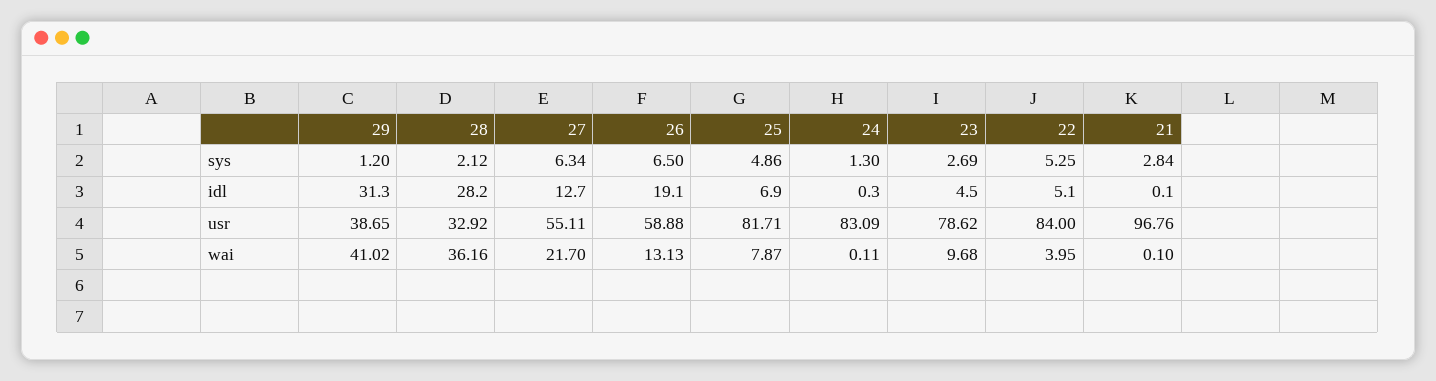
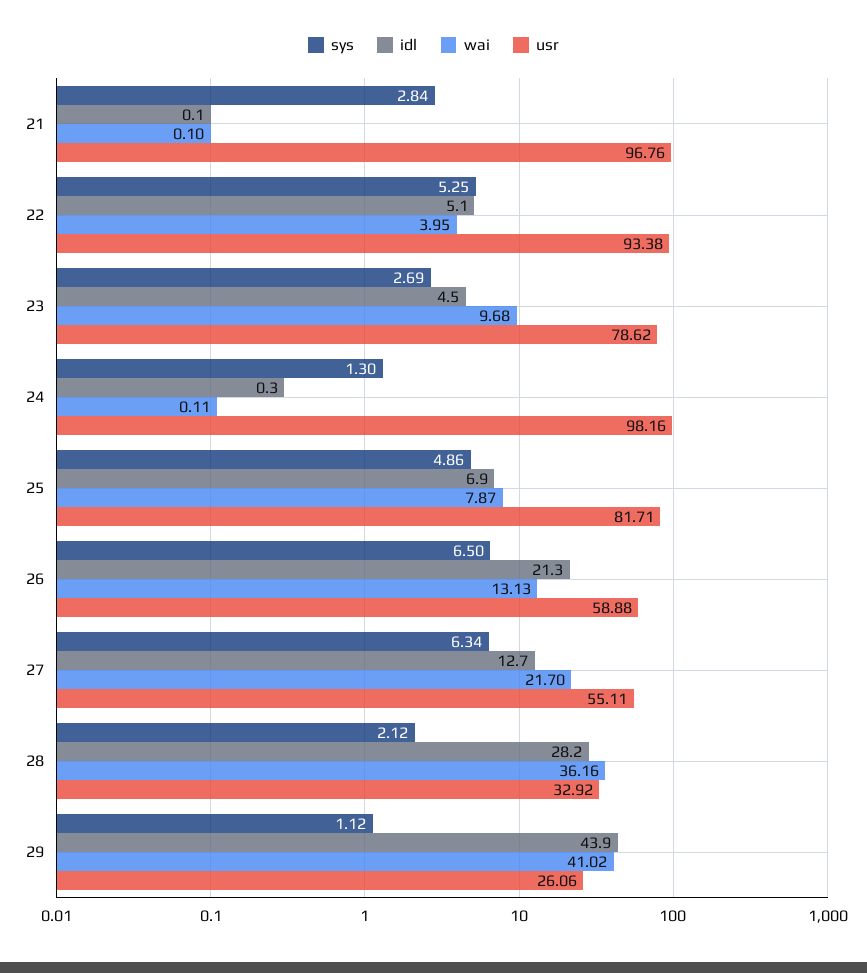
sys, 29: 1.2 -> 1.12
idl, 29: 31.3 -> 43.9
idl, 26: 19.1 -> 21.3
usr, 29: 38.65 -> 26.06
usr, 24: 83.09 -> 98.16
usr, 22: 84 -> 93.38

